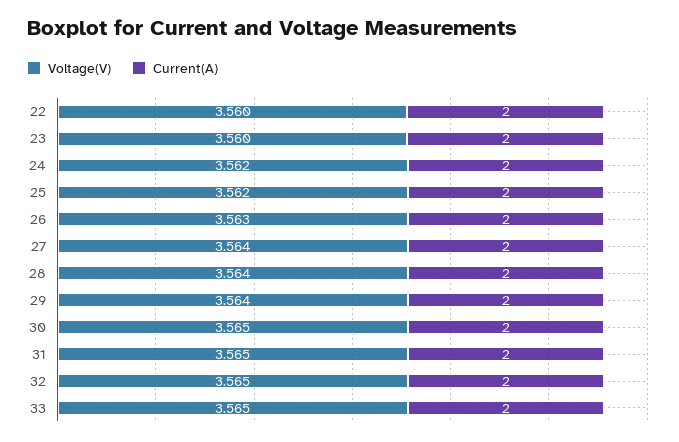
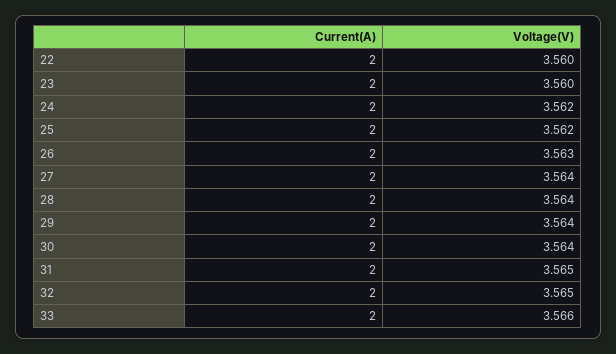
Voltage(V), 30: 3.565 -> 3.564
Voltage(V), 33: 3.565 -> 3.566

